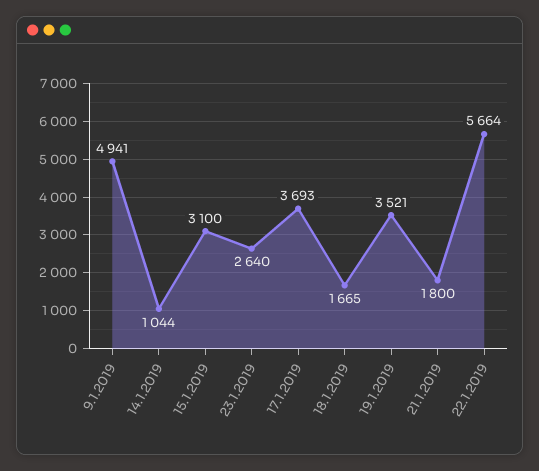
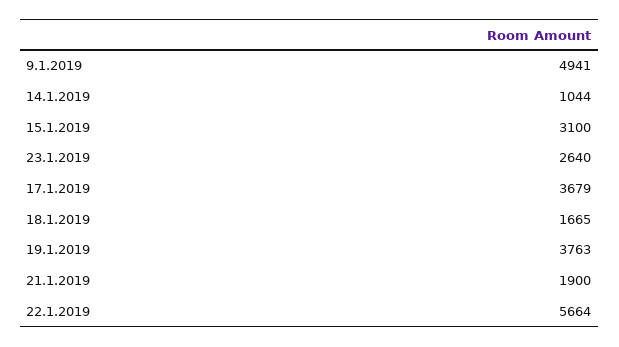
17.1.2019: 3693 -> 3679
19.1.2019: 3521 -> 3763
21.1.2019: 1800 -> 1900

